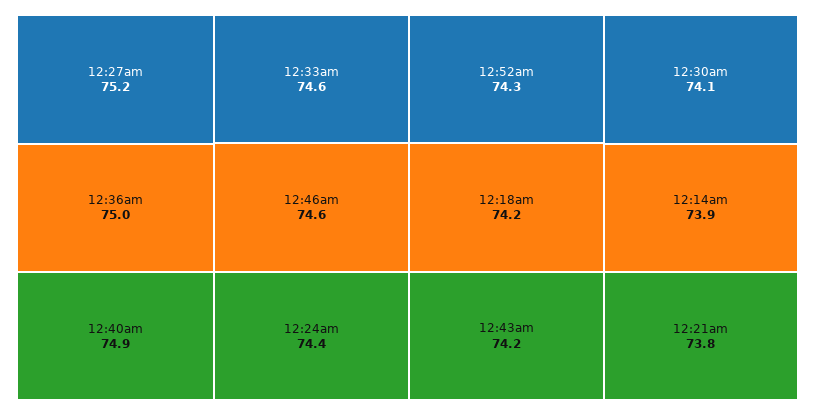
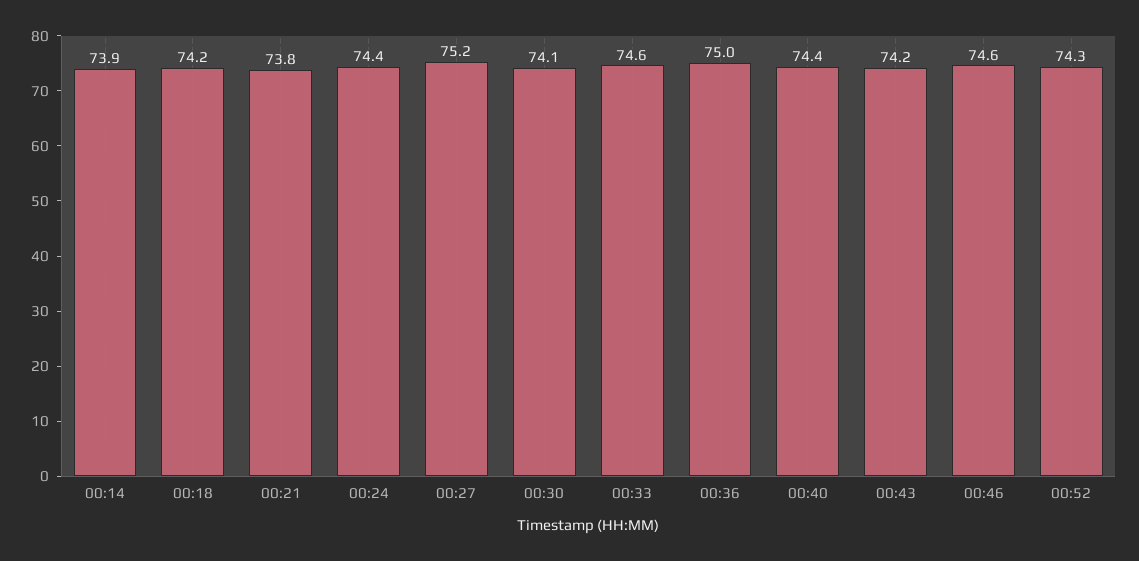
12:40am: 74.9 -> 74.4

